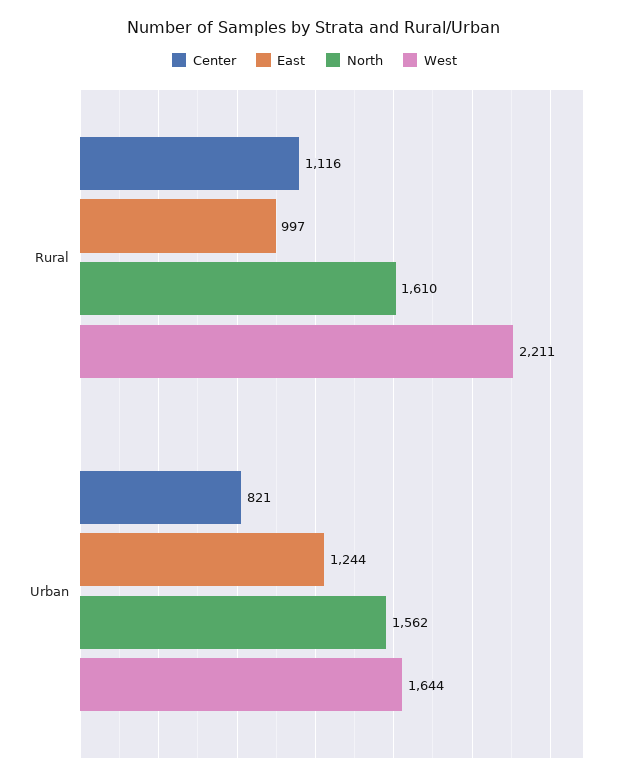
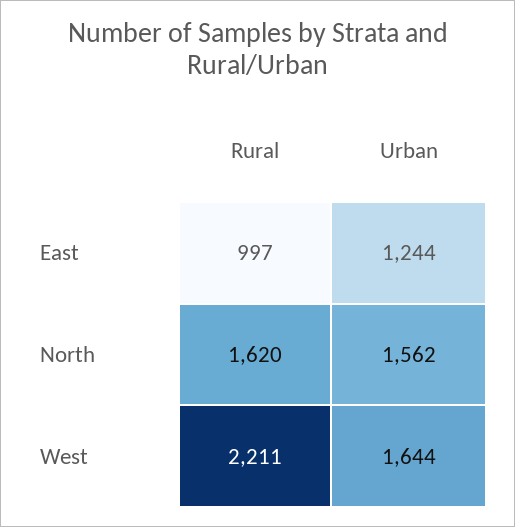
Center, Rural: 1116 -> none
North, Rural: 1610 -> 1620
Center, Urban: 821 -> none

